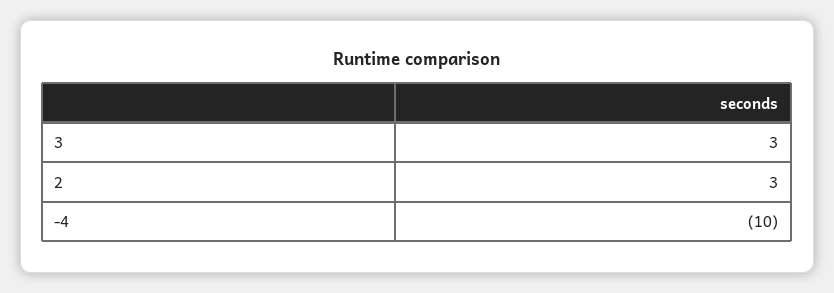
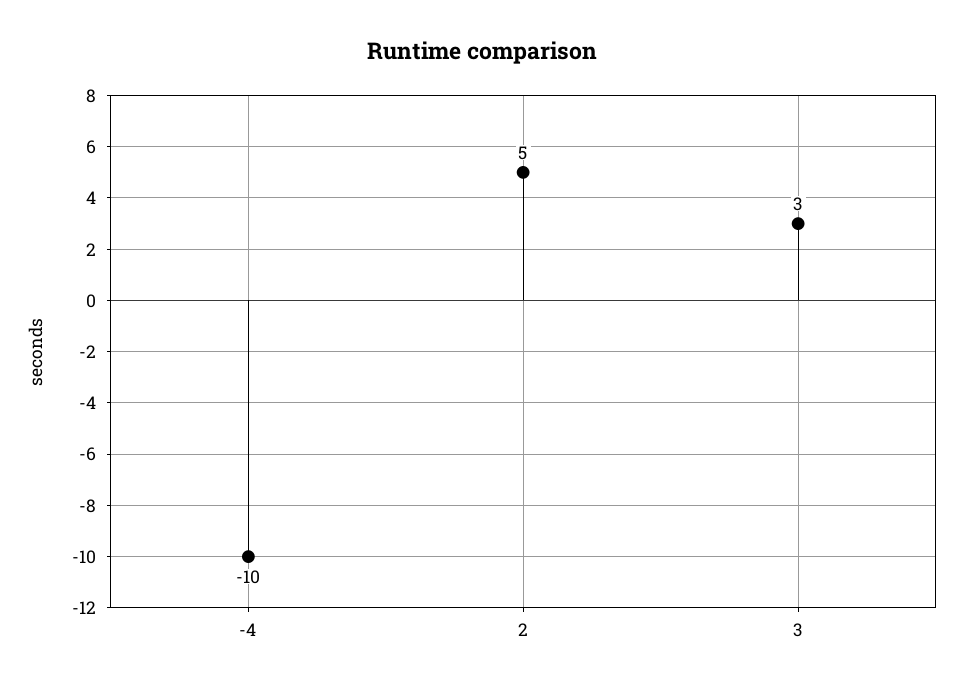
2: 3 -> 5

